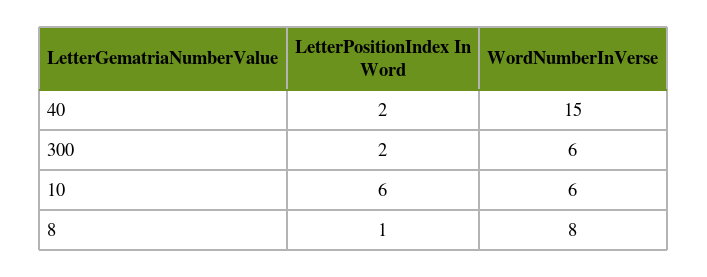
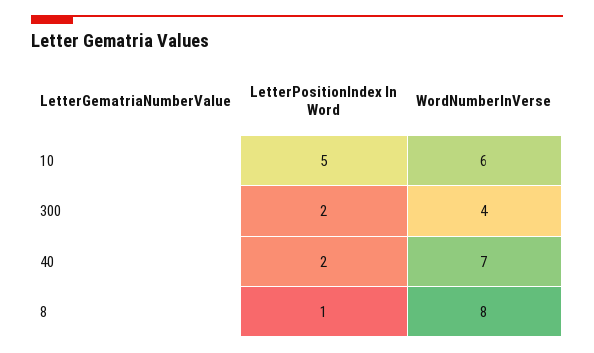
WordNumberInVerse, 40: 15 -> 7
WordNumberInVerse, 300: 6 -> 4
LetterPositionIndex In Word, 10: 6 -> 5

